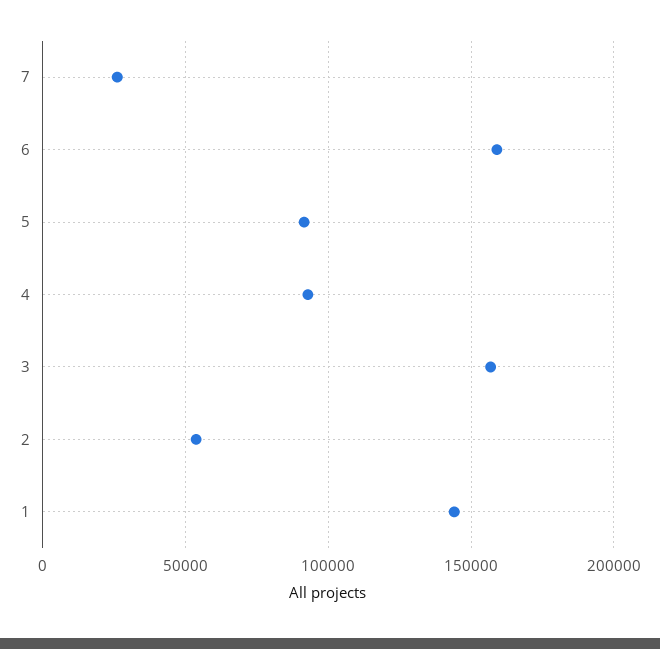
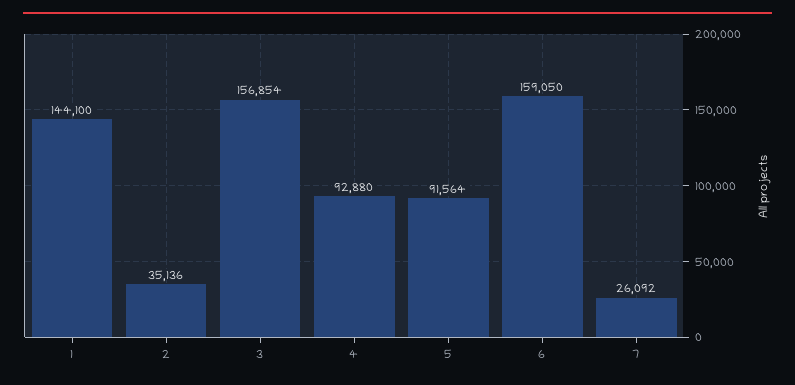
2: 55000 -> 35136

